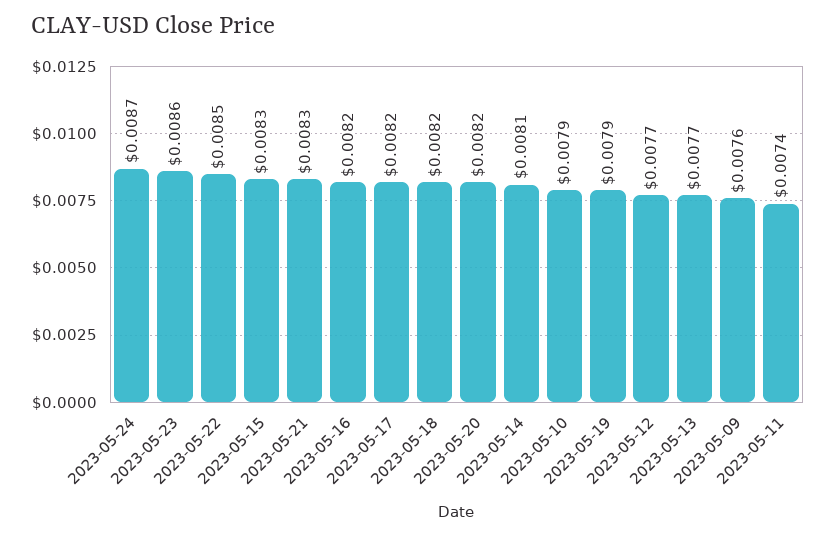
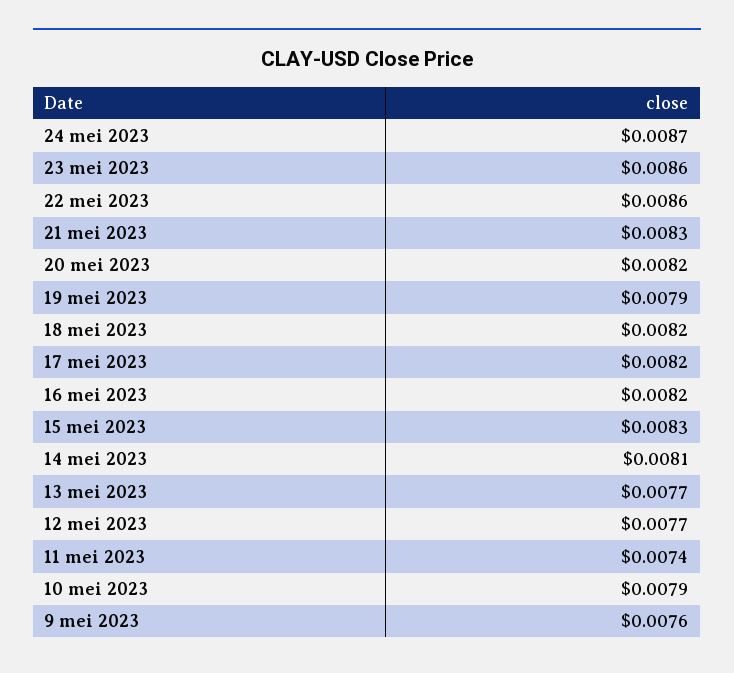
2023-05-22: 0.0085 -> 0.0086

